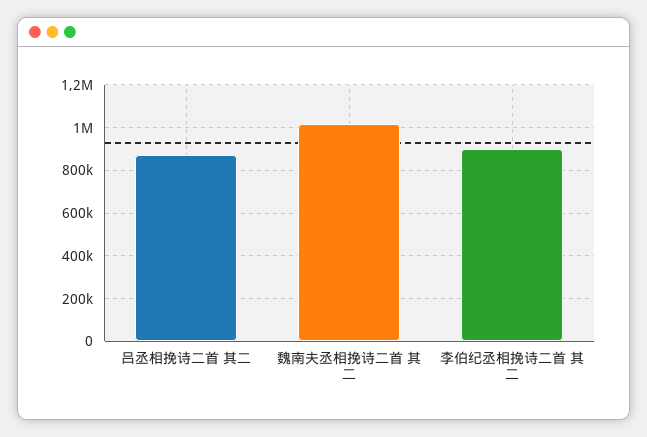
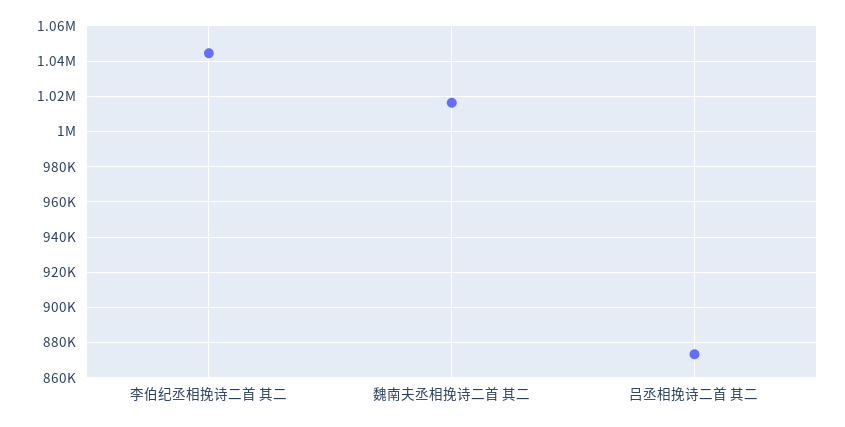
李伯纪丞相挽诗二首 其二: 900000 -> 1045000

